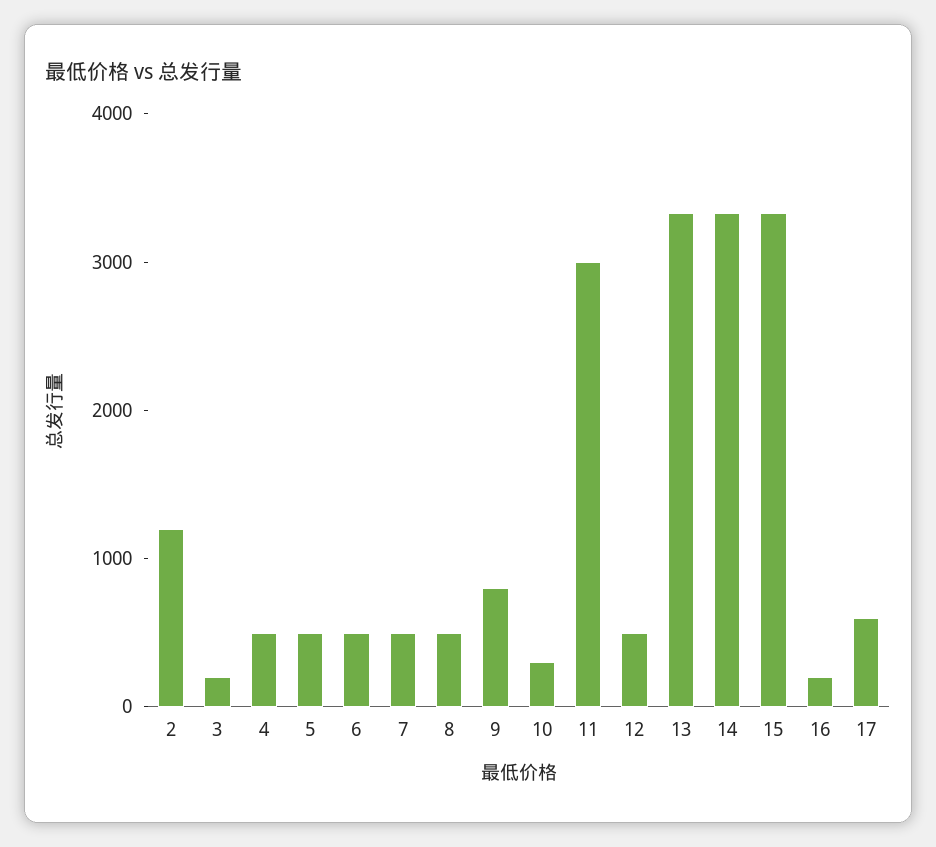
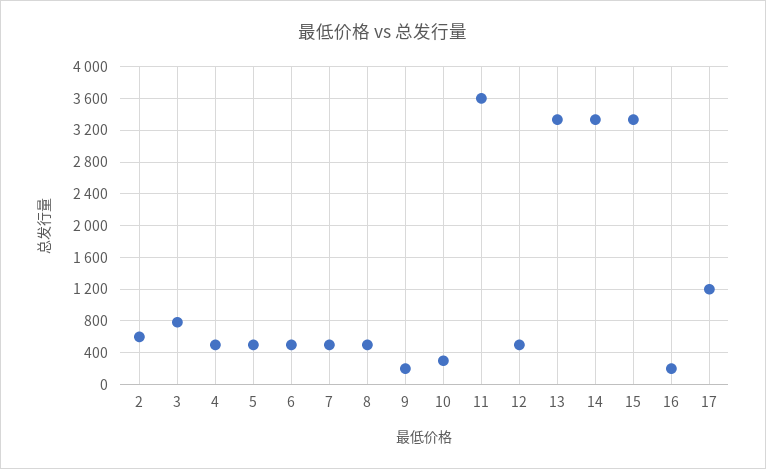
2: 1200 -> 600
3: 200 -> 800
9: 800 -> 200
11: 3000 -> 3600
17: 600 -> 1200

